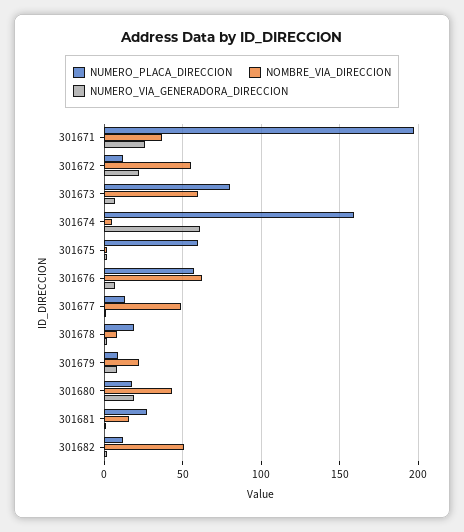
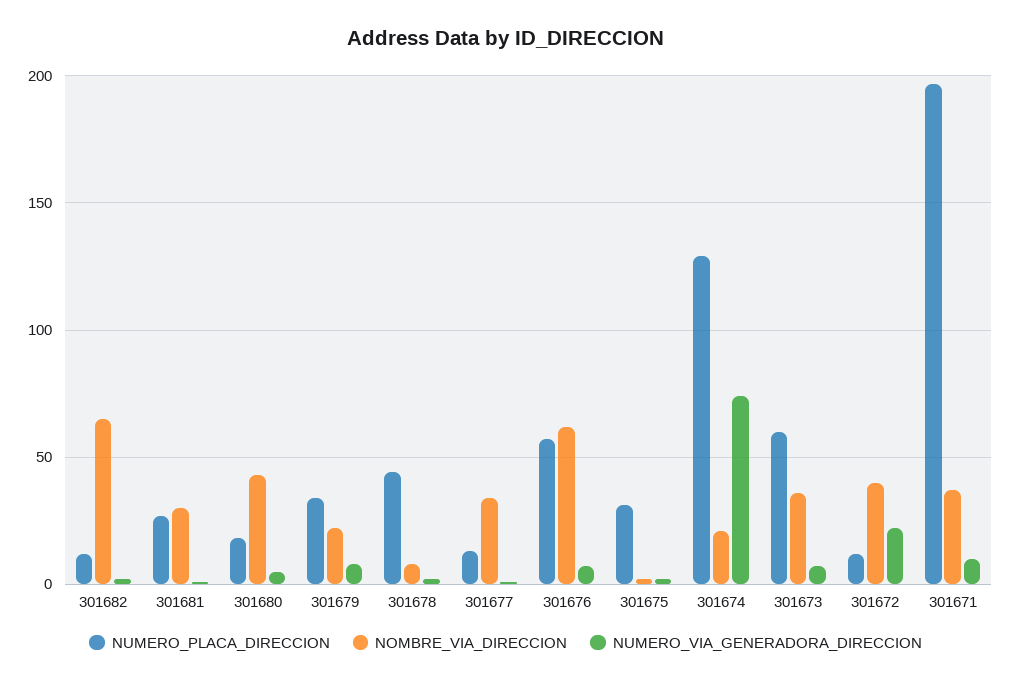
NUMERO_VIA_GENERADORA_DIRECCION, 301671: 25 -> 10
NOMBRE_VIA_DIRECCION, 301672: 55 -> 40
NUMERO_PLACA_DIRECCION, 301673: 80 -> 60
NOMBRE_VIA_DIRECCION, 301673: 60 -> 35
NUMERO_PLACA_DIRECCION, 301674: 160 -> 130
NOMBRE_VIA_DIRECCION, 301674: 5 -> 20
NUMERO_VIA_GENERADORA_DIRECCION, 301674: 60 -> 75
NUMERO_PLACA_DIRECCION, 301675: 60 -> 30
NOMBRE_VIA_DIRECCION, 301677: 50 -> 35
NUMERO_PLACA_DIRECCION, 301678: 20 -> 45
NUMERO_PLACA_DIRECCION, 301679: 10 -> 35
NUMERO_VIA_GENERADORA_DIRECCION, 301680: 20 -> 5
NOMBRE_VIA_DIRECCION, 301681: 15 -> 30
NOMBRE_VIA_DIRECCION, 301682: 50 -> 65

